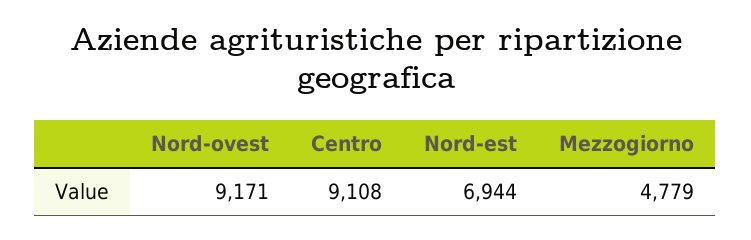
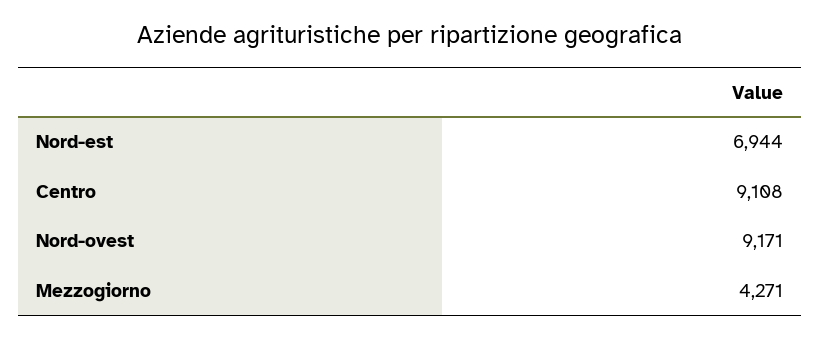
Mezzogiorno: 4779 -> 4271

